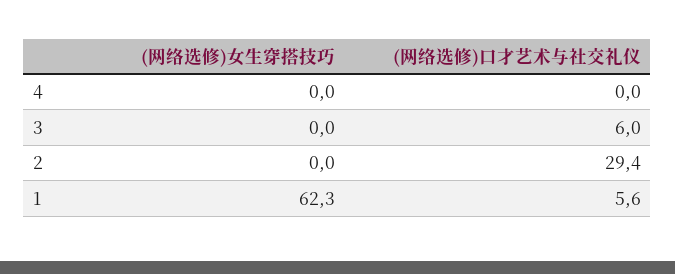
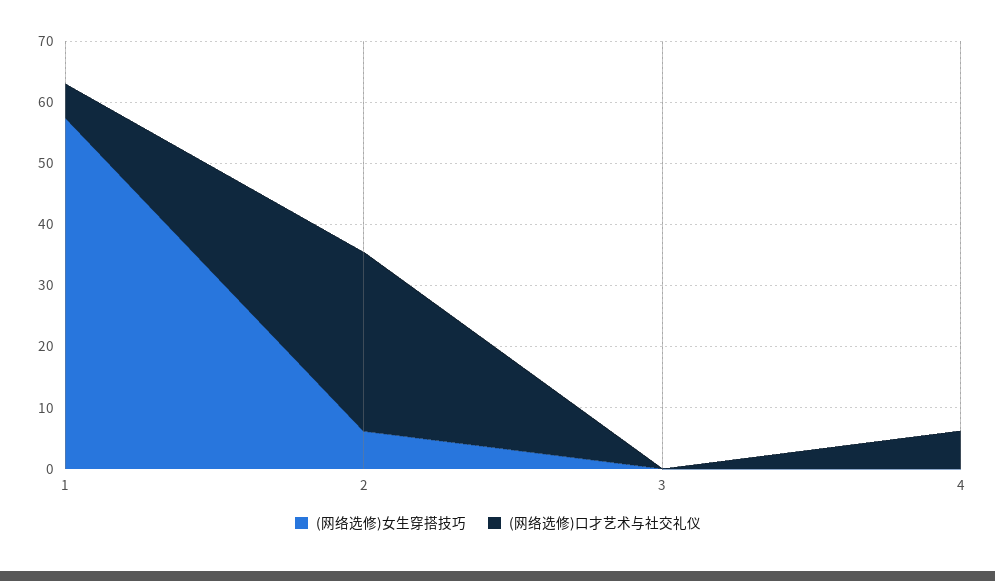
(网络选修)口才艺术与社交礼仪, 4: 0 -> 6
(网络选修)口才艺术与社交礼仪, 3: 6 -> 0
(网络选修)女生穿搭技巧, 2: 0 -> 6
(网络选修)女生穿搭技巧, 1: 62.3 -> 58

